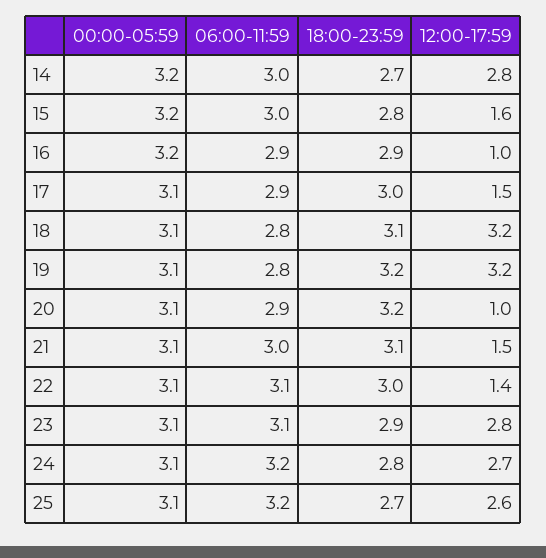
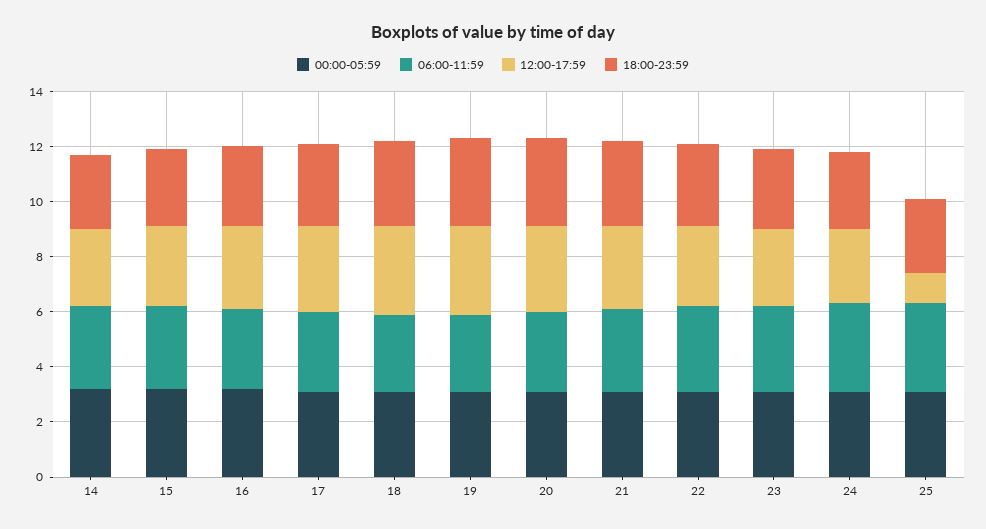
12:00-17:59, 15: 1.6 -> 3
12:00-17:59, 16: 1 -> 3
12:00-17:59, 17: 1.5 -> 3
12:00-17:59, 20: 1 -> 3
12:00-17:59, 21: 1.5 -> 3
12:00-17:59, 22: 1.4 -> 3
12:00-17:59, 25: 2.6 -> 1

